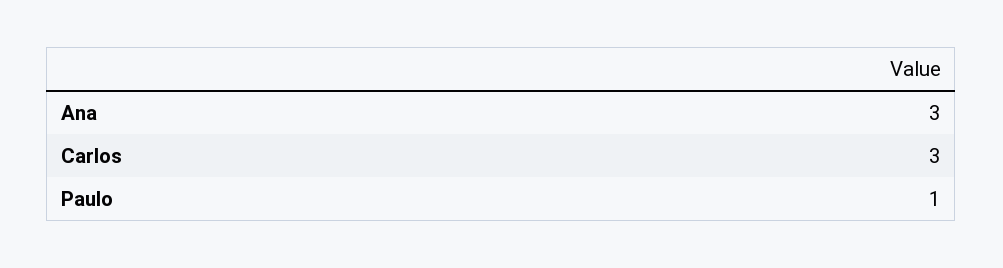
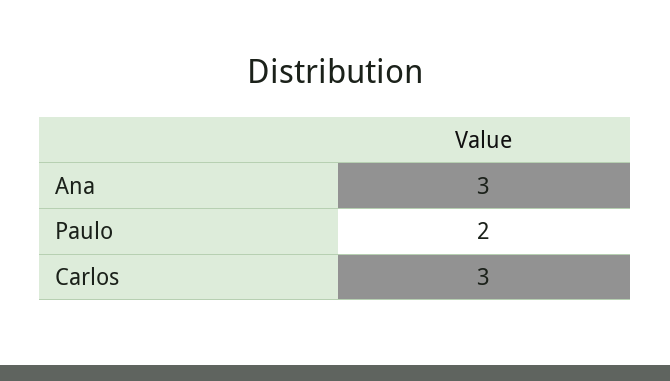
Paulo: 1 -> 2

